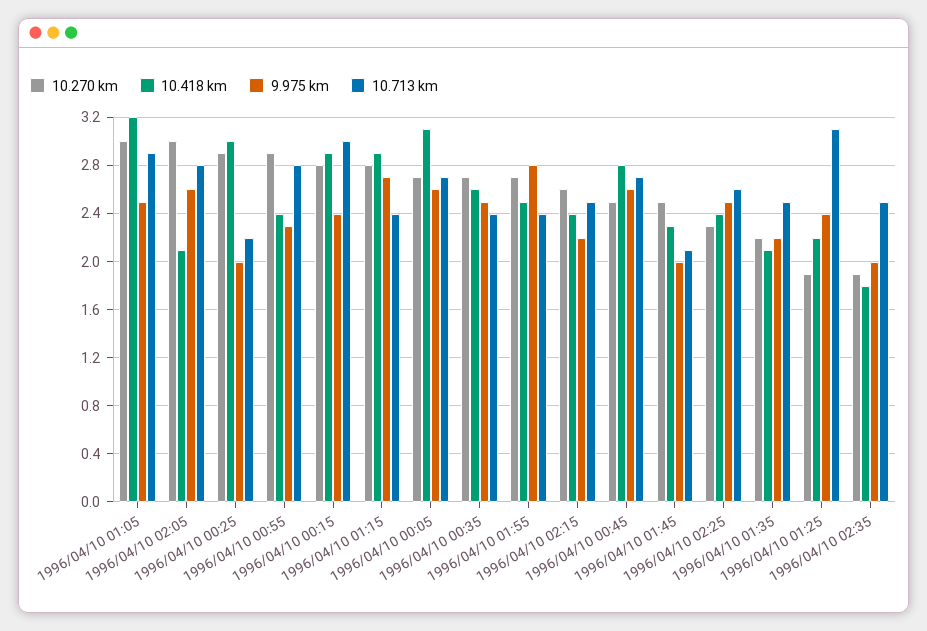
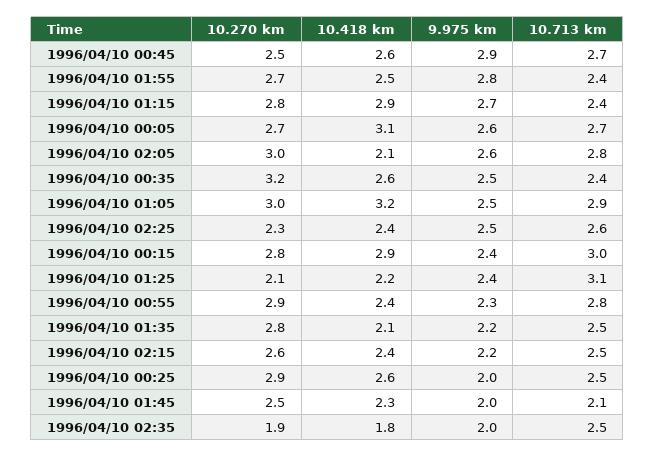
10.418 km, 1996/04/10 00:25: 3 -> 2.6
10.713 km, 1996/04/10 00:25: 2.2 -> 2.5
10.270 km, 1996/04/10 00:35: 2.7 -> 3.2
10.418 km, 1996/04/10 00:45: 2.8 -> 2.6
9.975 km, 1996/04/10 00:45: 2.6 -> 2.9
10.270 km, 1996/04/10 01:35: 2.2 -> 2.8
10.270 km, 1996/04/10 01:25: 1.9 -> 2.1

